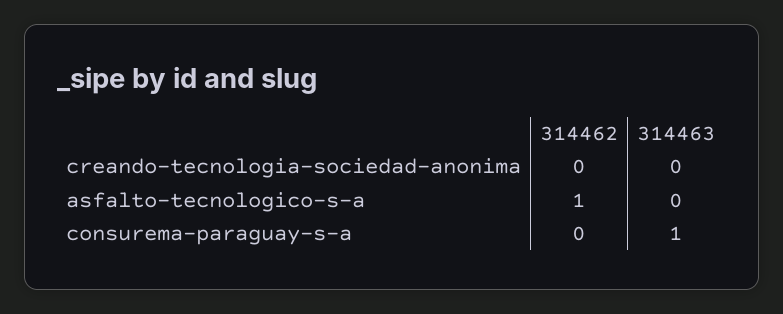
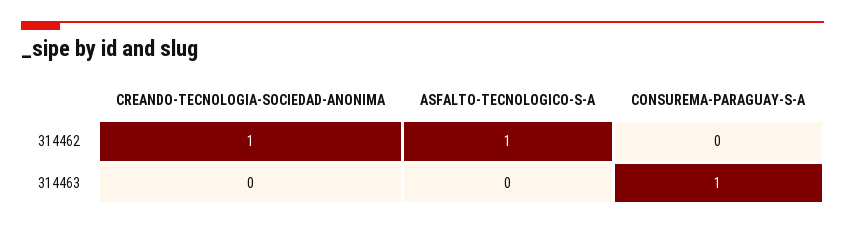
314462, creando-tecnologia-sociedad-anonima: 0 -> 1

